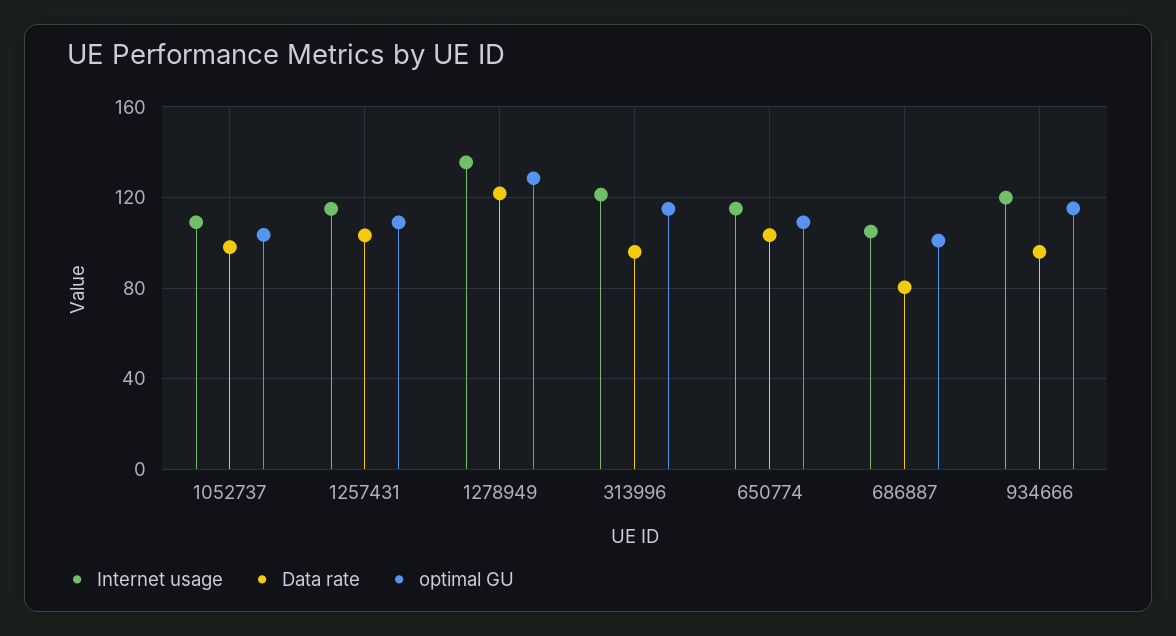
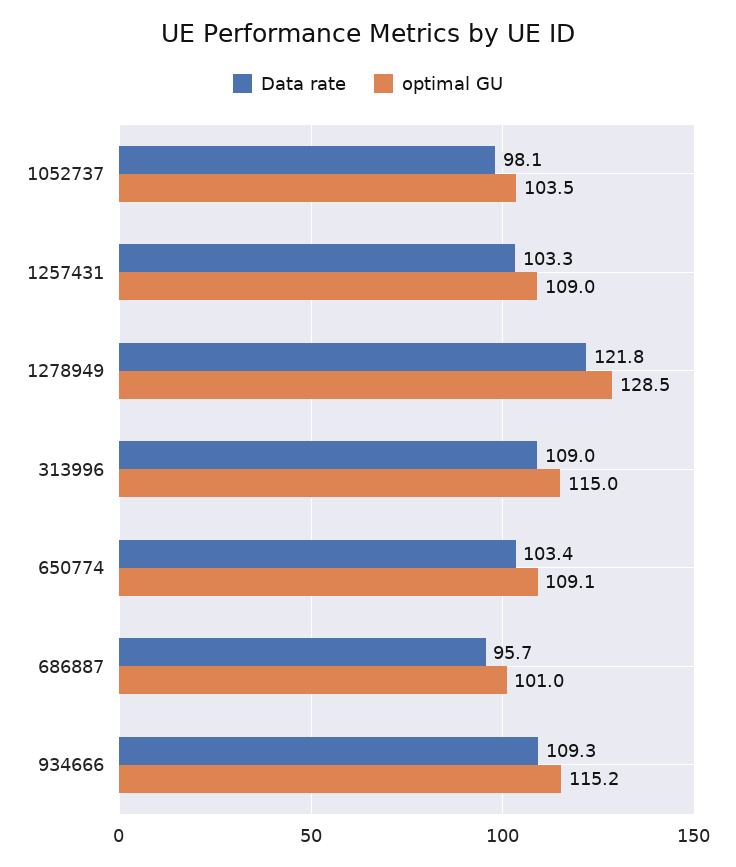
Internet usage, 1052737: 110 -> none
Internet usage, 1257431: 115 -> none
Internet usage, 1278949: 135 -> none
Internet usage, 313996: 120 -> none
Data rate, 313996: 95 -> 109
Internet usage, 650774: 115 -> none
Internet usage, 686887: 105 -> none
Data rate, 686887: 80 -> 95.7
Internet usage, 934666: 120 -> none
Data rate, 934666: 95 -> 109.3

